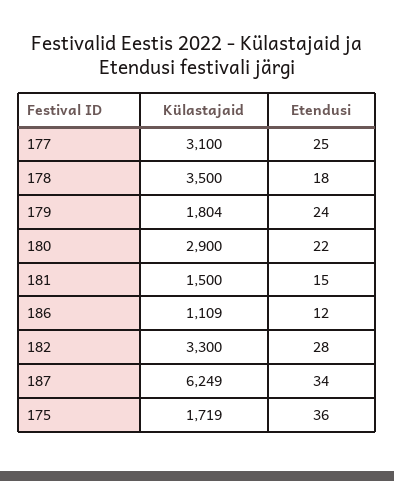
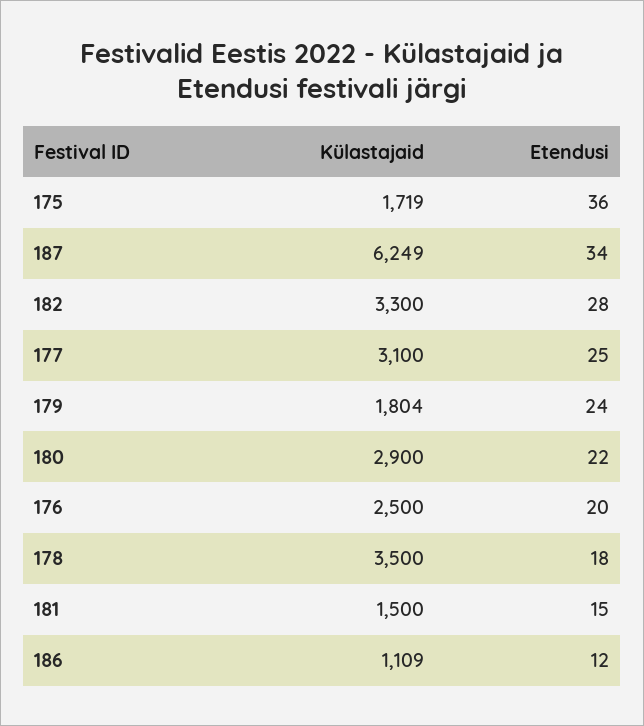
Külastajaid, 176: none -> 2500
Etendusi, 176: none -> 20

